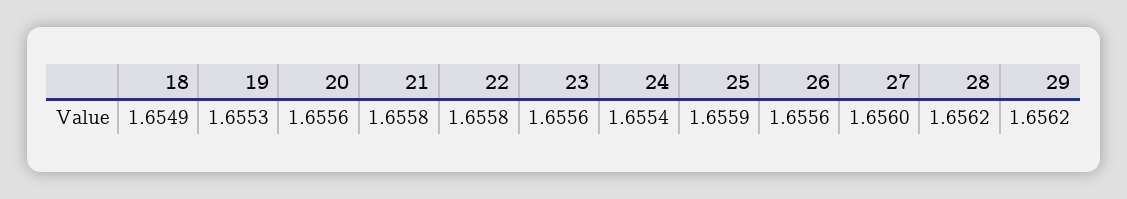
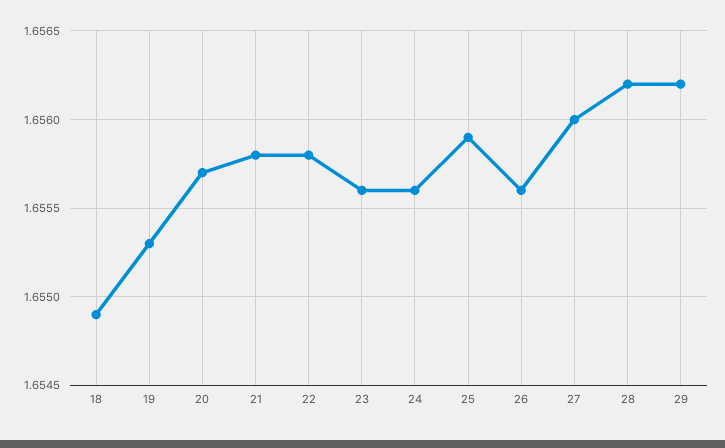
20: 1.6556 -> 1.6557
24: 1.6554 -> 1.6556

